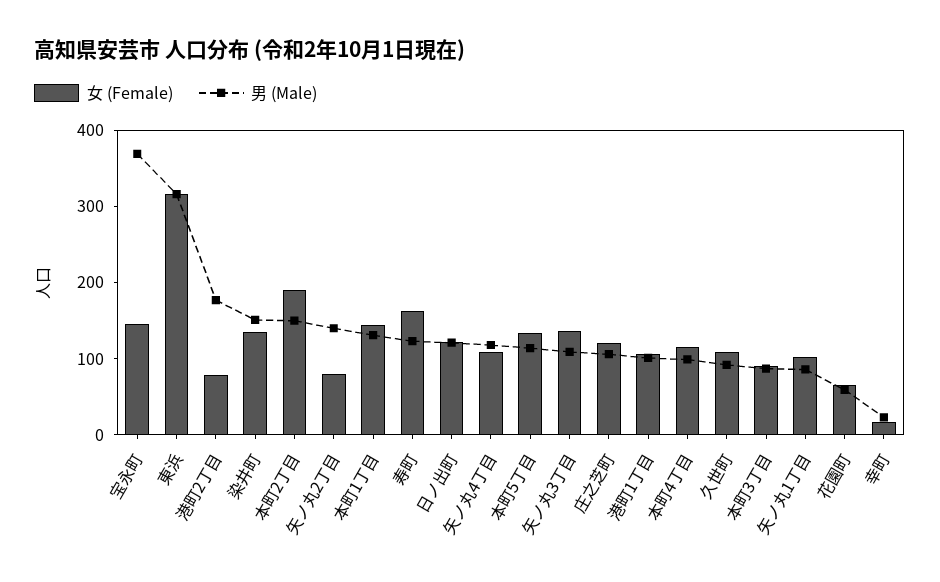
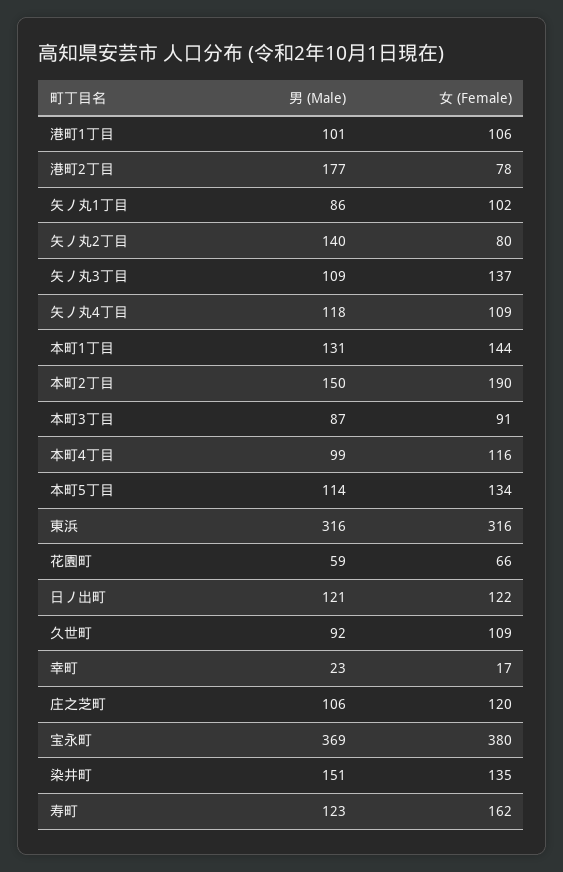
女 (Female), 宝永町: 140 -> 380

